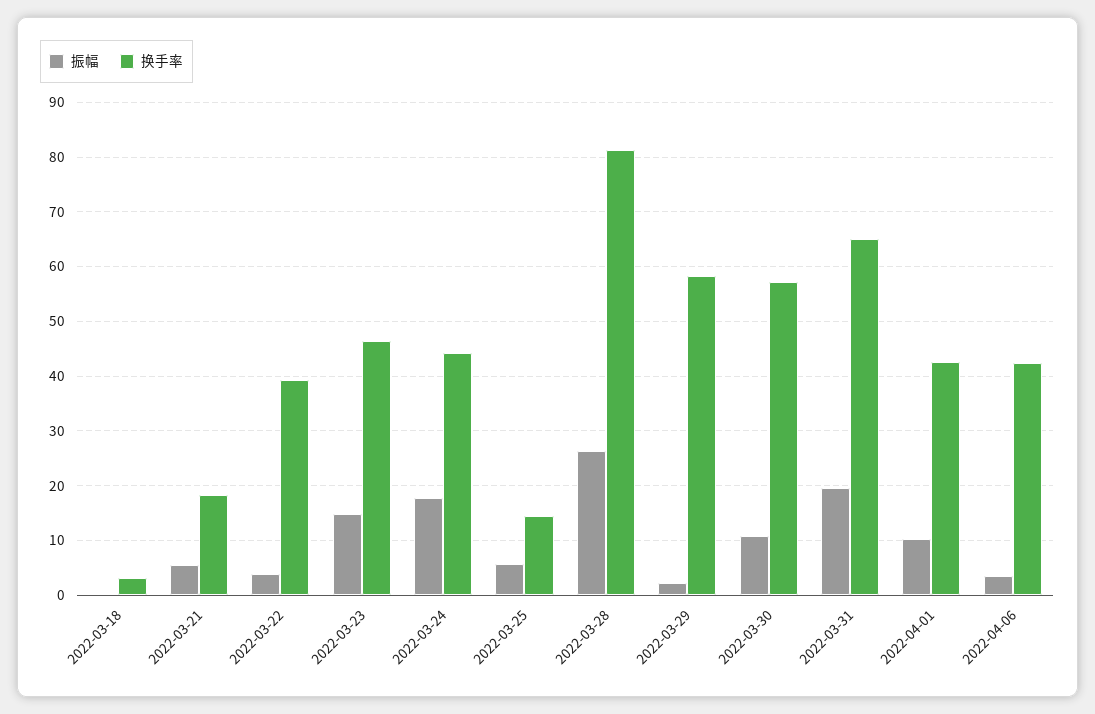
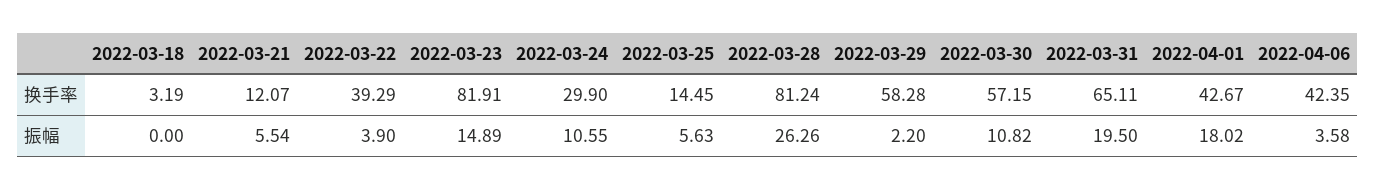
换手率, 2022-03-21: 18 -> 12.07
换手率, 2022-03-23: 46 -> 81.91
振幅, 2022-03-24: 18 -> 10.55
换手率, 2022-03-24: 44 -> 29.9
振幅, 2022-04-01: 10 -> 18.02

